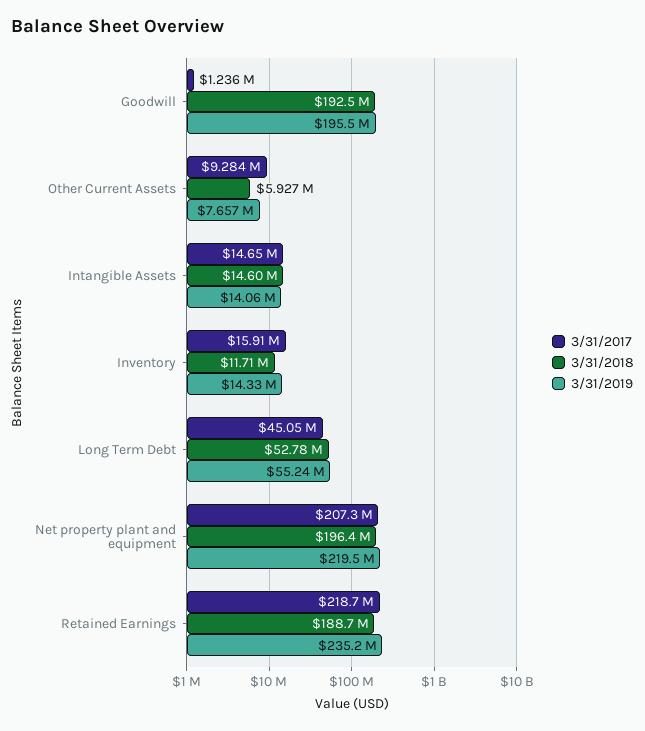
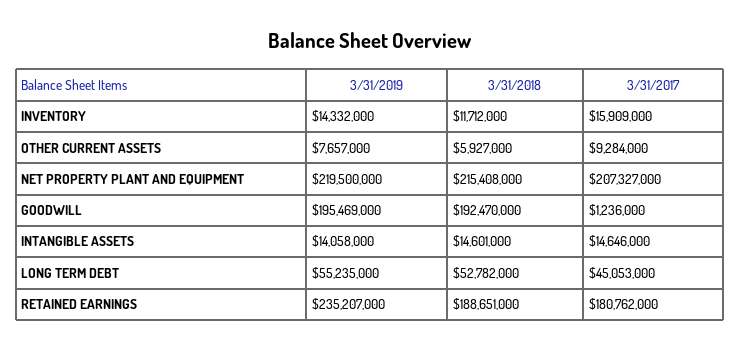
3/31/2018, Net property plant and equipment: 196400000 -> 215408000
3/31/2017, Retained Earnings: 218700000 -> 180762000

